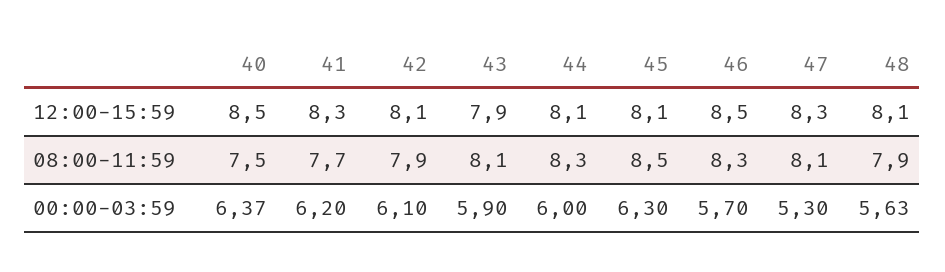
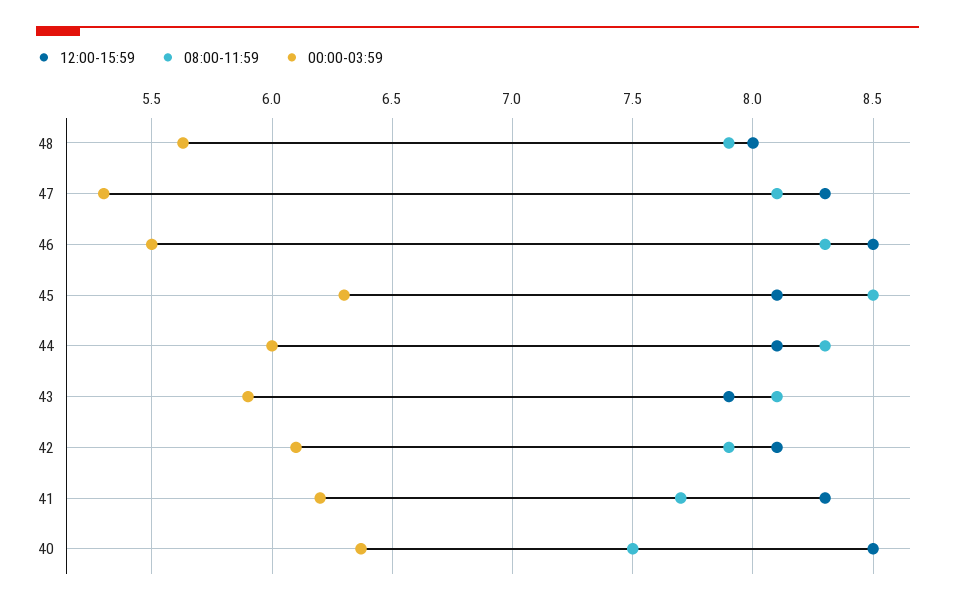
12:00-15:59, 48: 8.1 -> 8
00:00-03:59, 46: 5.7 -> 5.5

